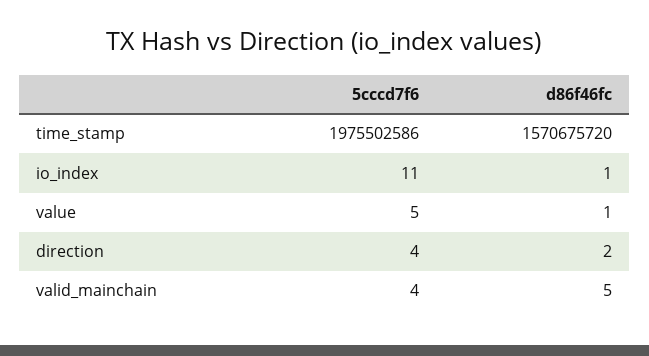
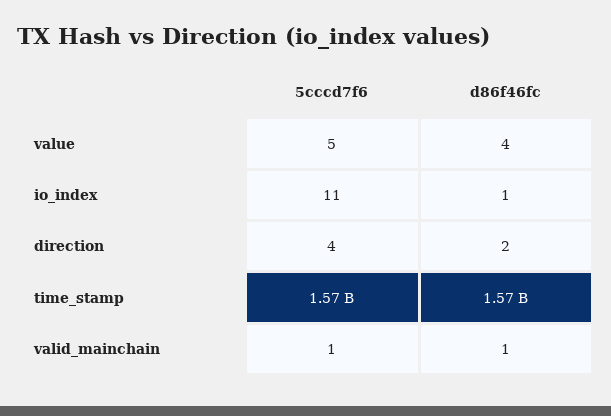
5cccd7f6, time_stamp: 1975502586 -> 1570000000
d86f46fc, value: 1 -> 4
5cccd7f6, valid_mainchain: 4 -> 1
d86f46fc, valid_mainchain: 5 -> 1

